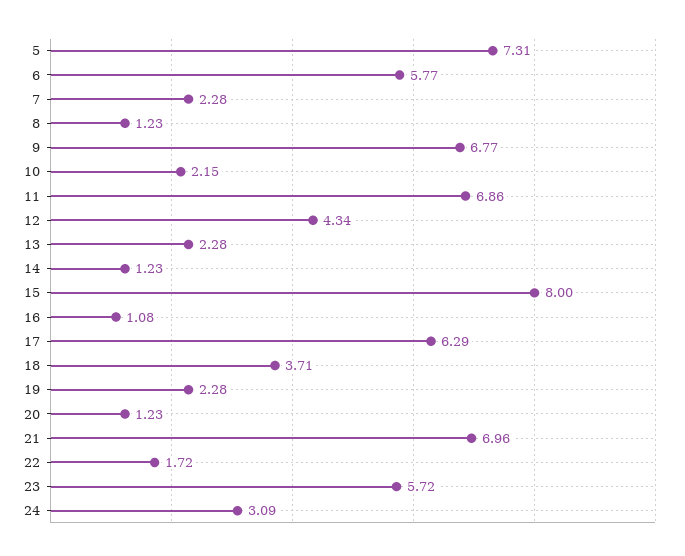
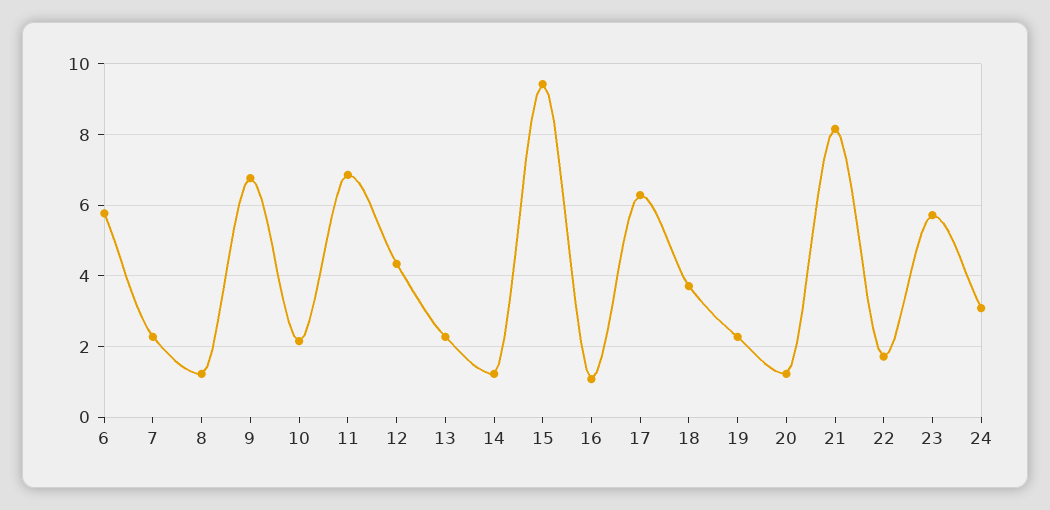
5: 7.31 -> none
15: 8 -> 9.4
21: 6.96 -> 8.2

